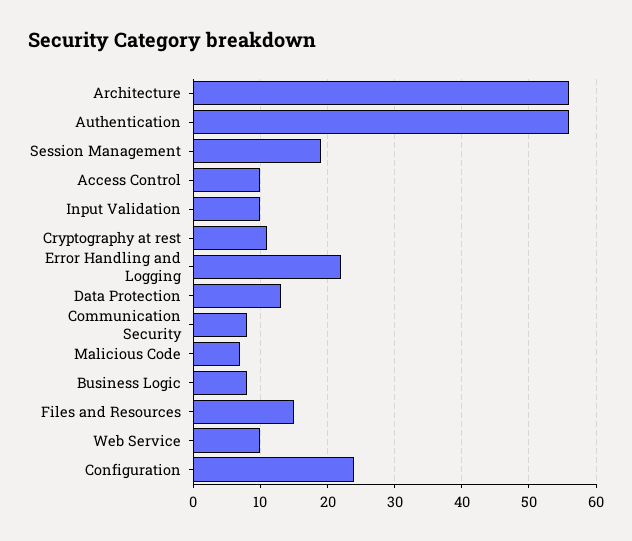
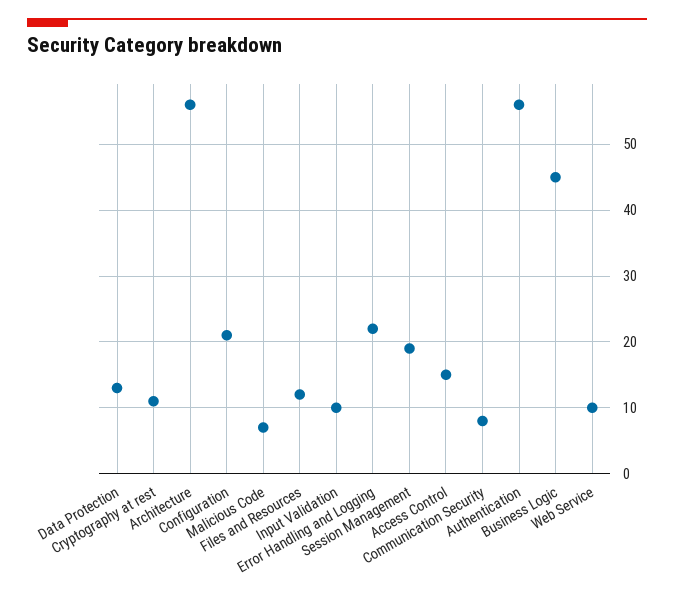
Access Control: 10 -> 15
Business Logic: 8 -> 45
Files and Resources: 15 -> 12
Configuration: 24 -> 21

